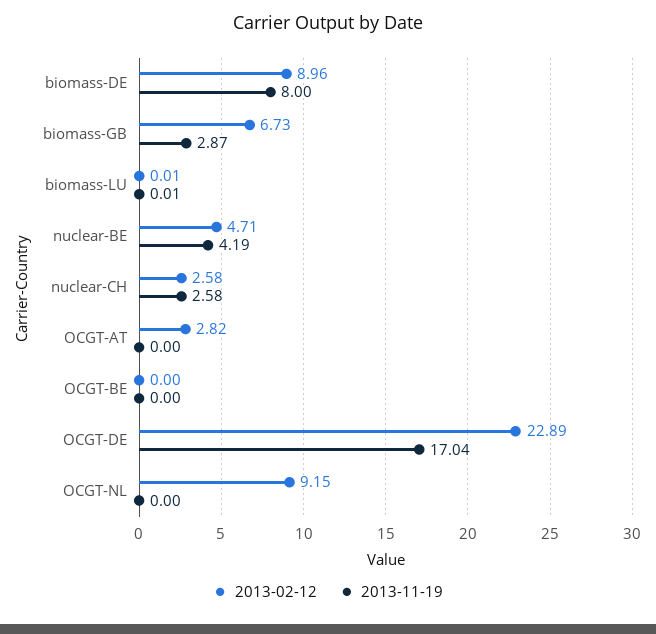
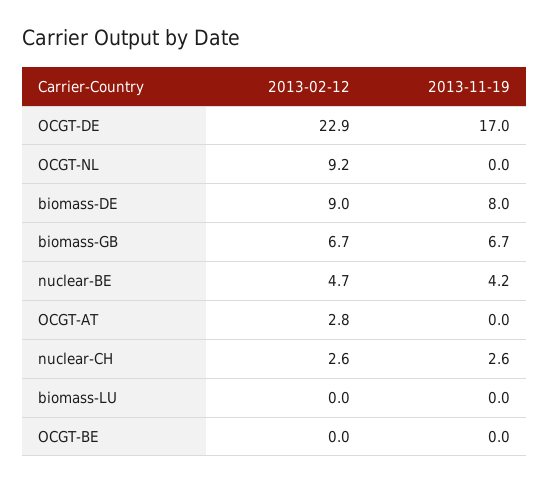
2013-11-19, biomass-GB: 2.87 -> 6.7

